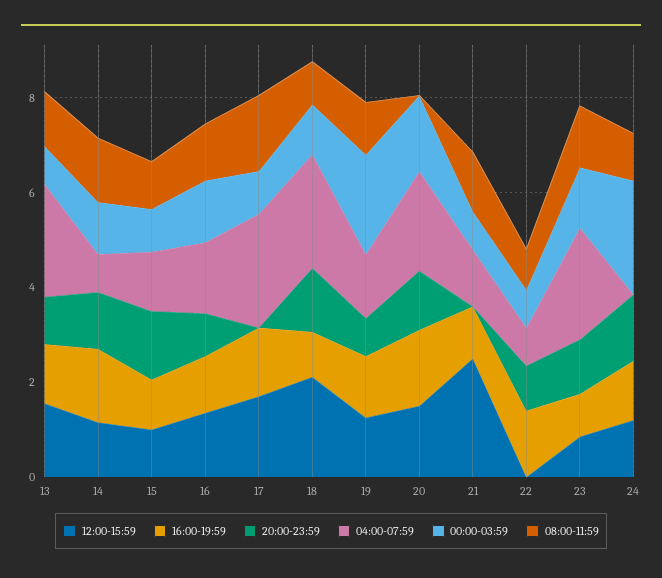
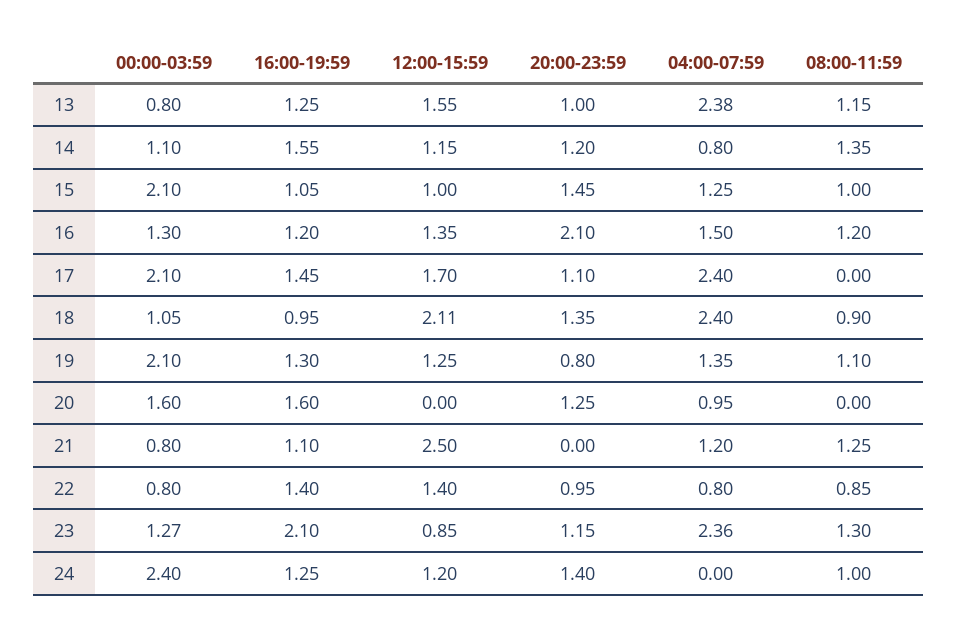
00:00-03:59, 15: 1 -> 2.1
20:00-23:59, 16: 1 -> 2.1
20:00-23:59, 17: 0 -> 1.1
00:00-03:59, 17: 1 -> 2.1
08:00-11:59, 17: 1.5 -> 0
12:00-15:59, 20: 1.5 -> 0
04:00-07:59, 20: 2 -> 0.95
12:00-15:59, 22: 0 -> 1.4
16:00-19:59, 23: 1 -> 2.1

